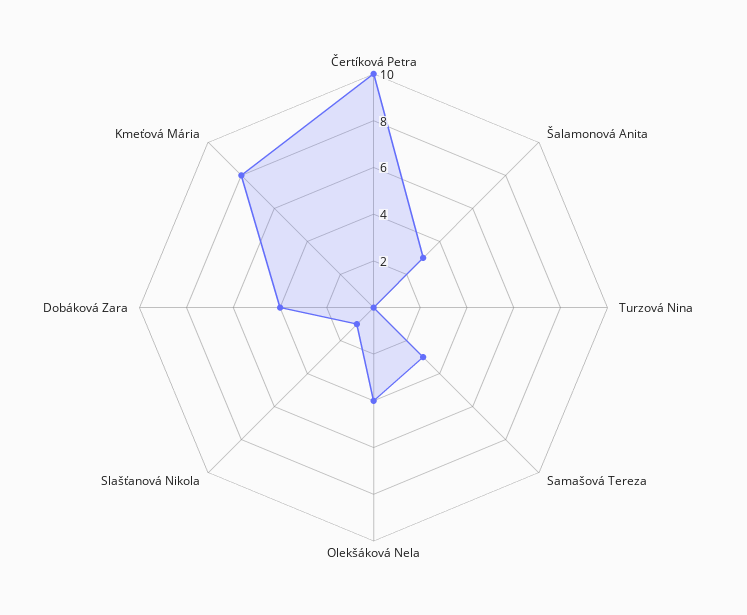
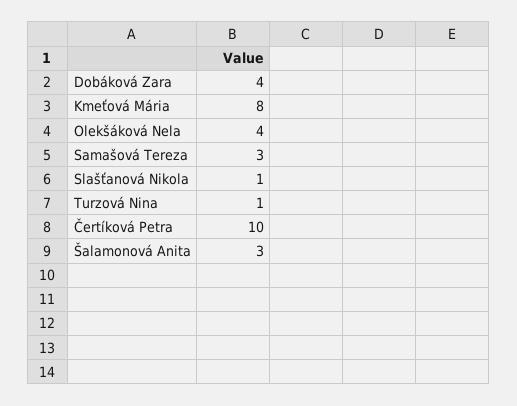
Turzová Nina: 0 -> 1

